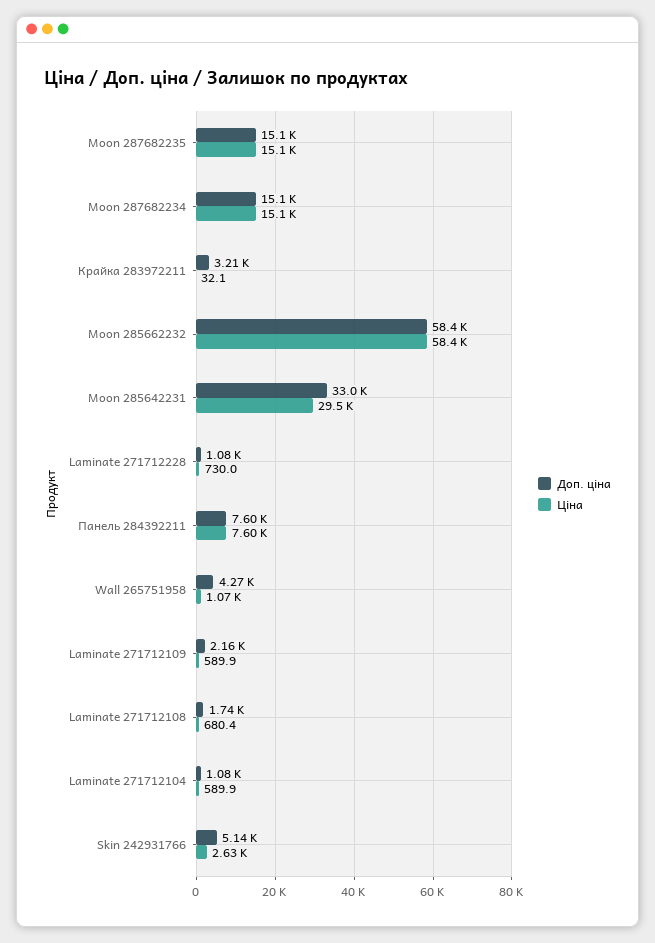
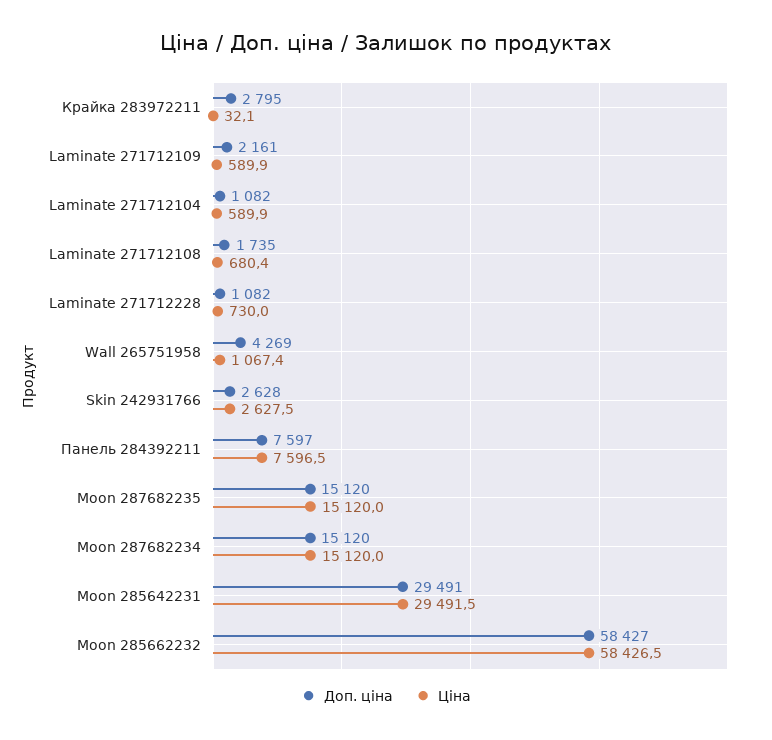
Доп. ціна, Крайка 283972211: 3210 -> 2795
Доп. ціна, Moon 285642231: 33000 -> 29491
Доп. ціна, Skin 242931766: 5140 -> 2628

